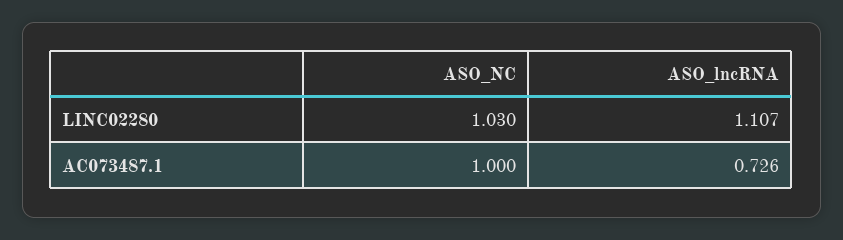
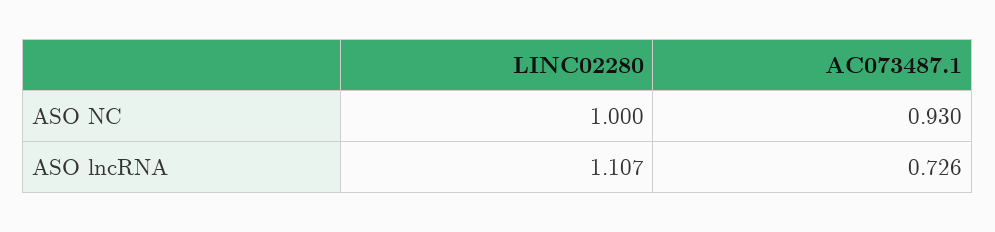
ASO_NC, LINC02280: 1.03 -> 1
ASO_NC, AC073487.1: 1 -> 0.93

